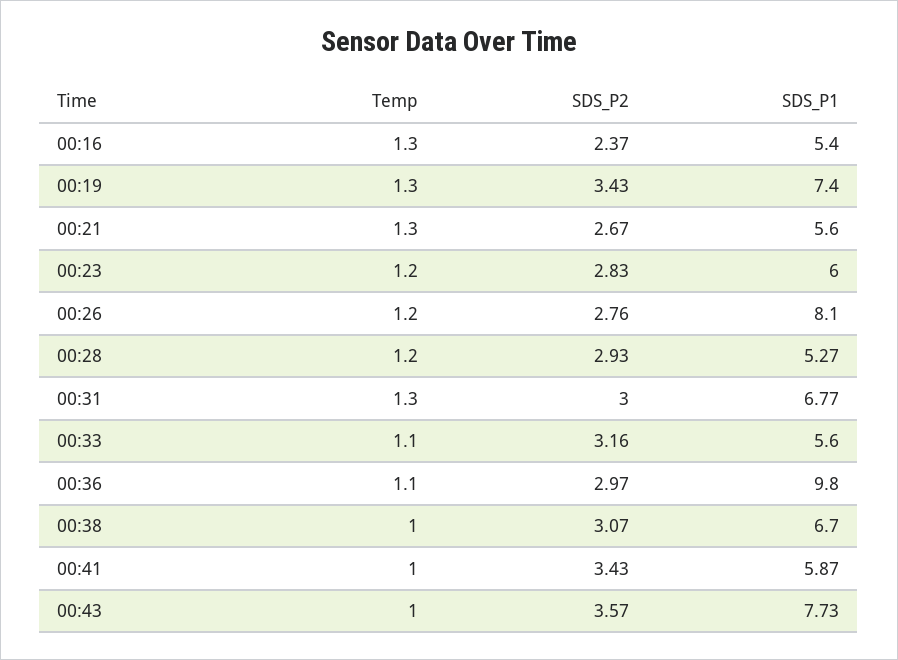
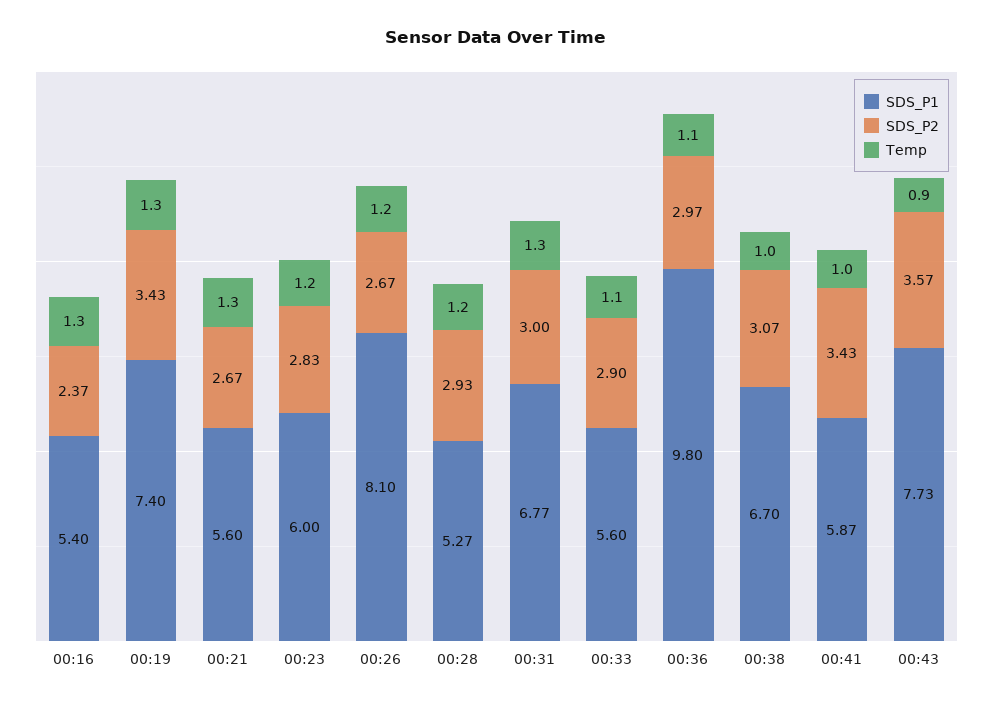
SDS_P2, 00:26: 2.76 -> 2.67
SDS_P2, 00:33: 3.16 -> 2.9
Temp, 00:43: 1 -> 0.9

